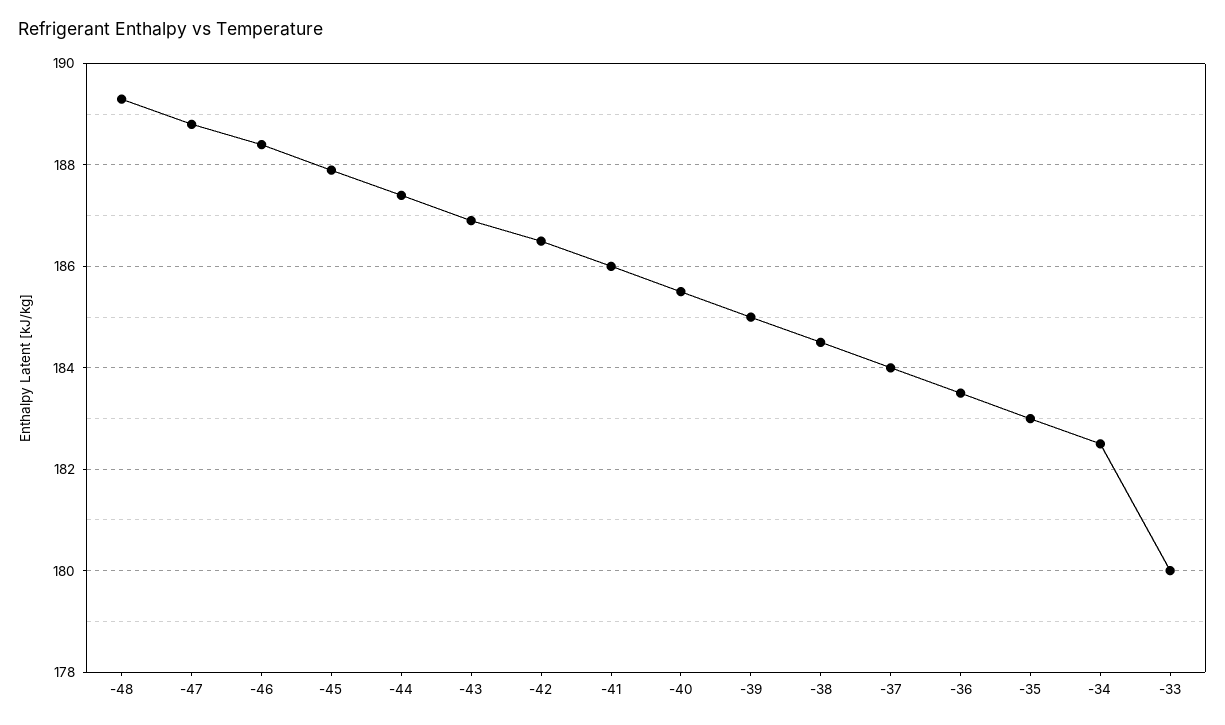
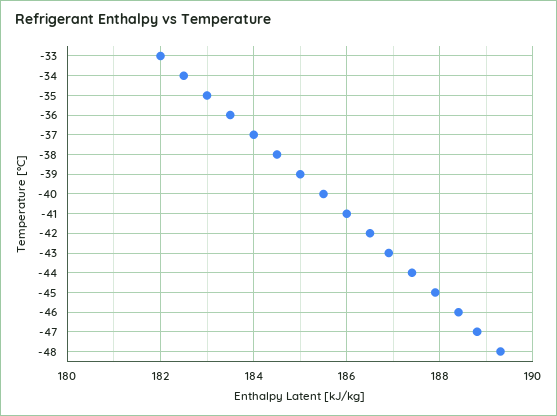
-33: 180 -> 182

